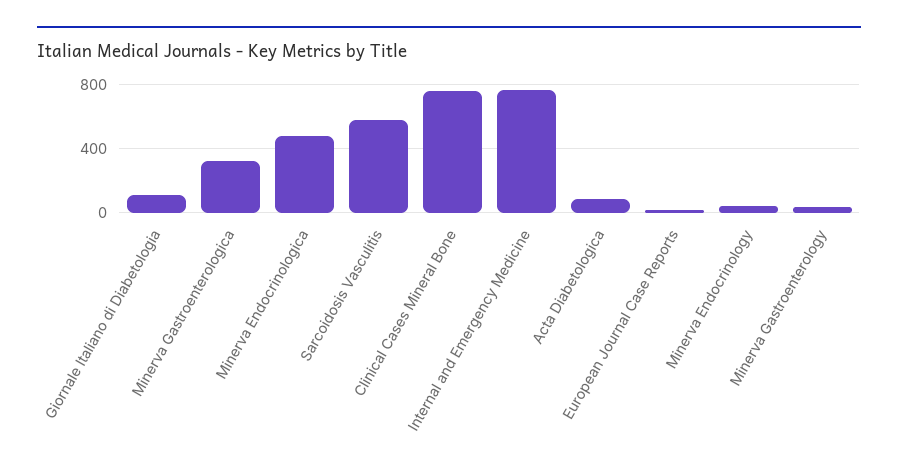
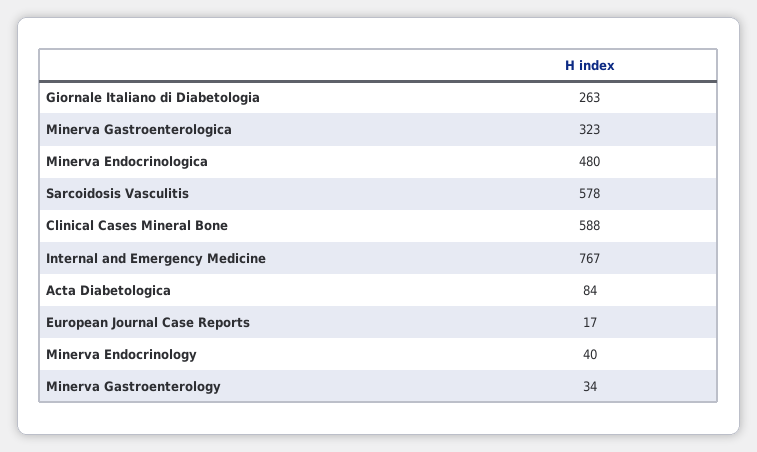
Giornale Italiano di Diabetologia: 100 -> 263
Clinical Cases Mineral Bone: 750 -> 588

